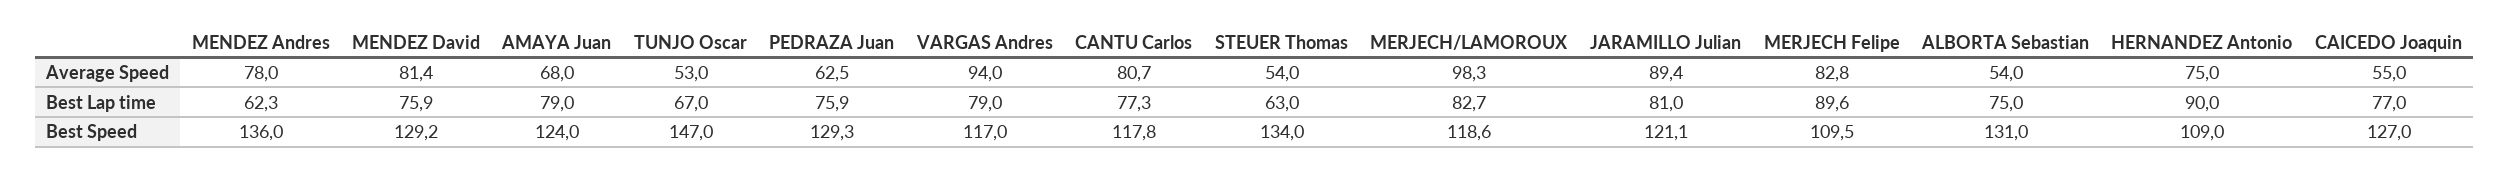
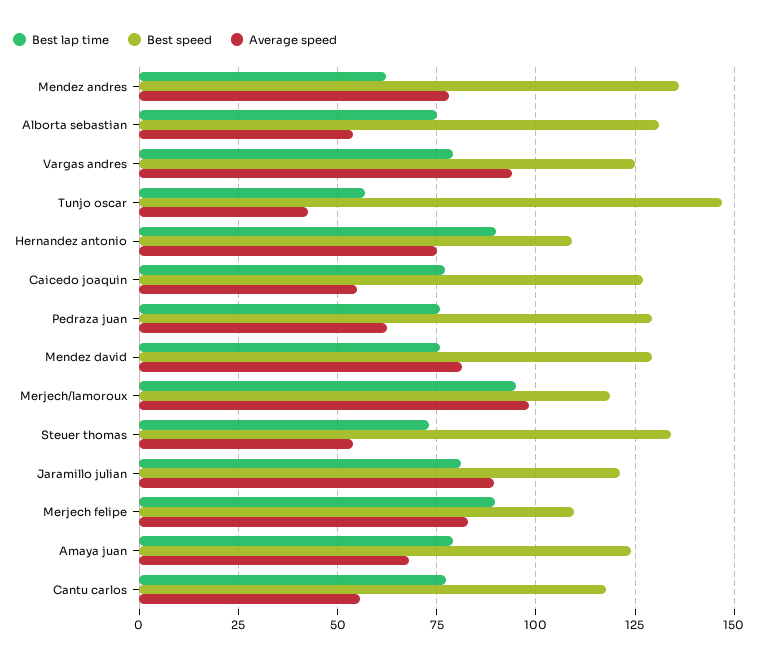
Average Speed, TUNJO Oscar: 53 -> 42.5
Average Speed, CANTU Carlos: 80.7 -> 55
Best Lap time, TUNJO Oscar: 67 -> 57.5
Best Lap time, STEUER Thomas: 63 -> 72.5
Best Lap time, MERJECH/LAMOROUX: 82.7 -> 95
Best Speed, VARGAS Andres: 117 -> 125

